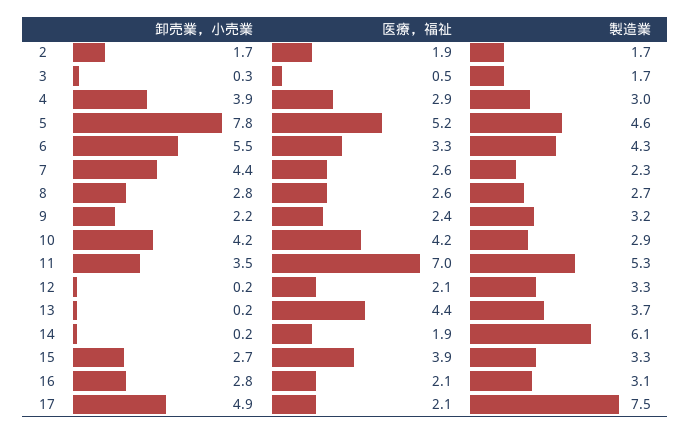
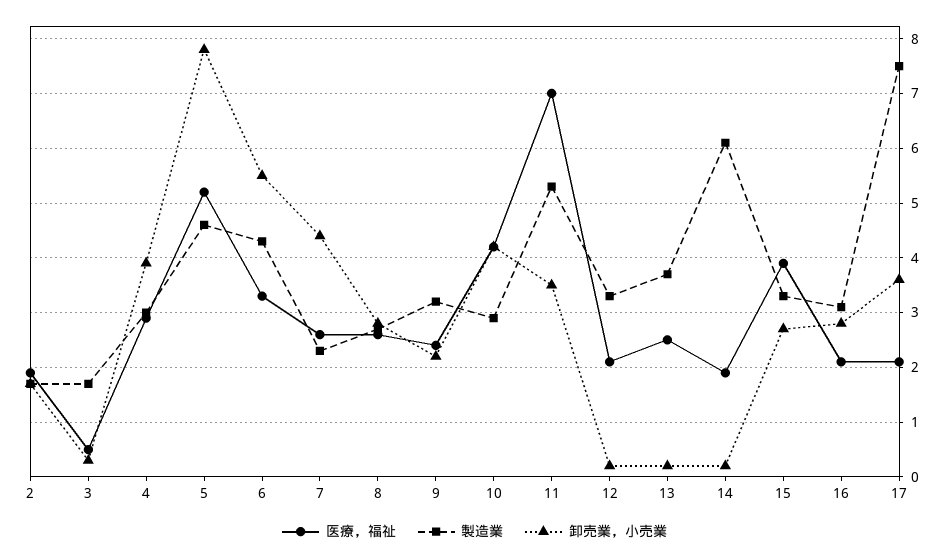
医療，福祉, 13: 4.4 -> 2.5
卸売業，小売業, 17: 4.9 -> 3.5

